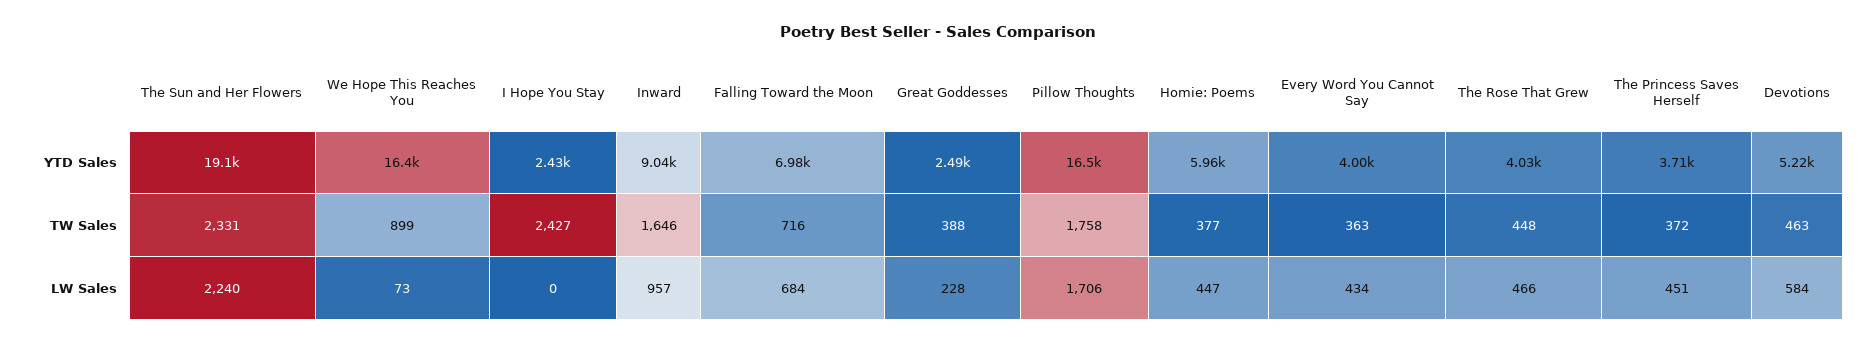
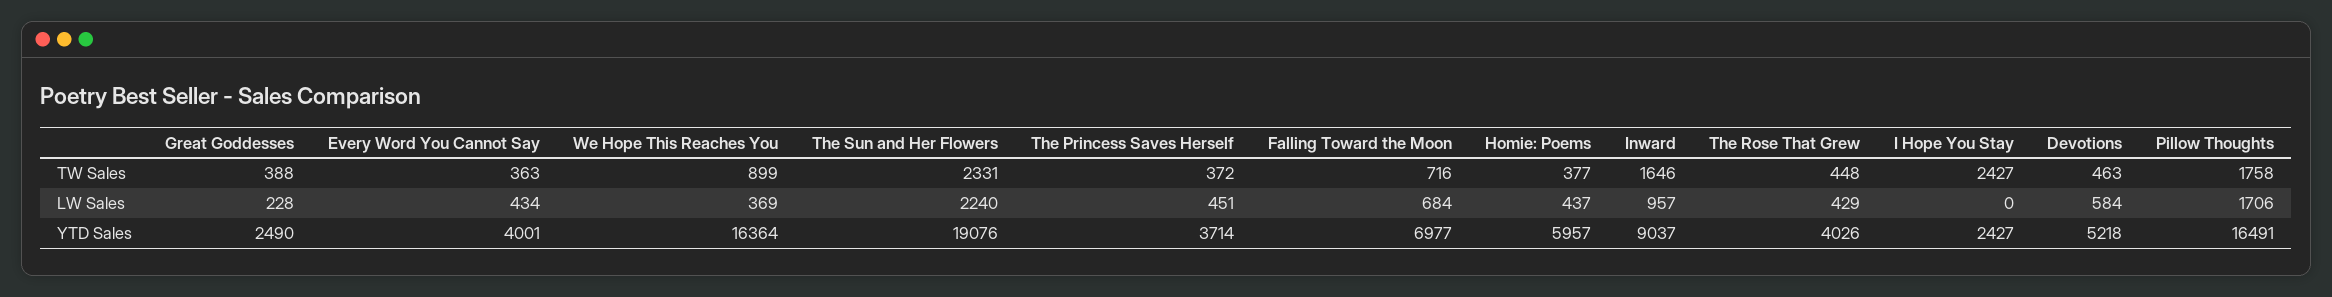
We Hope This Reaches You, LW Sales: 73 -> 369
Homie: Poems, LW Sales: 447 -> 437
The Rose That Grew, LW Sales: 466 -> 429

